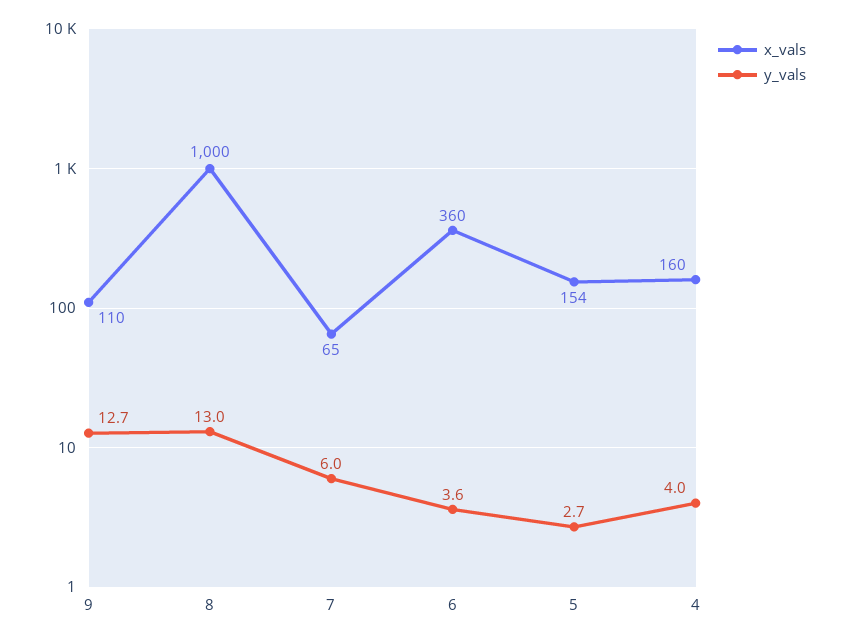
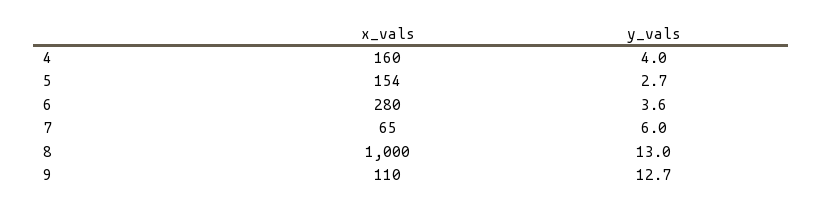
x_vals, 6: 360 -> 280

